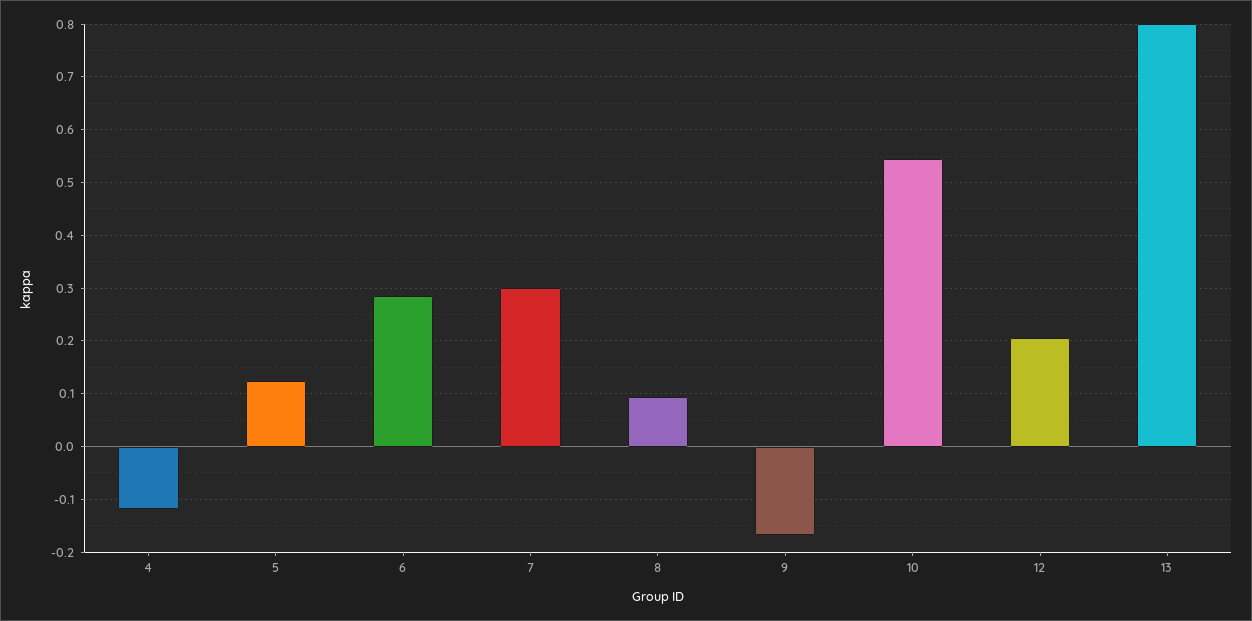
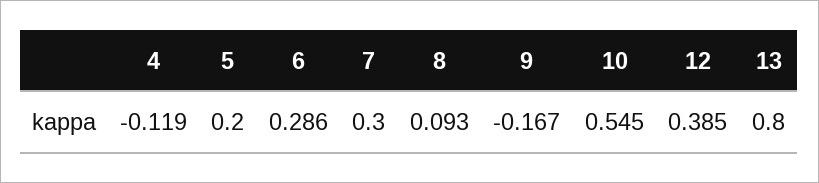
5: 0.12 -> 0.2
12: 0.2 -> 0.385

